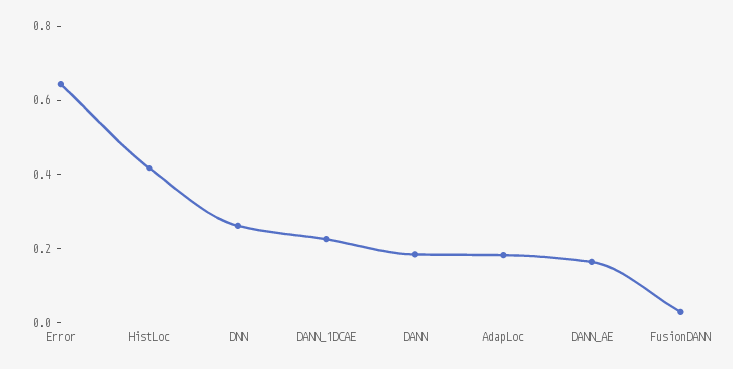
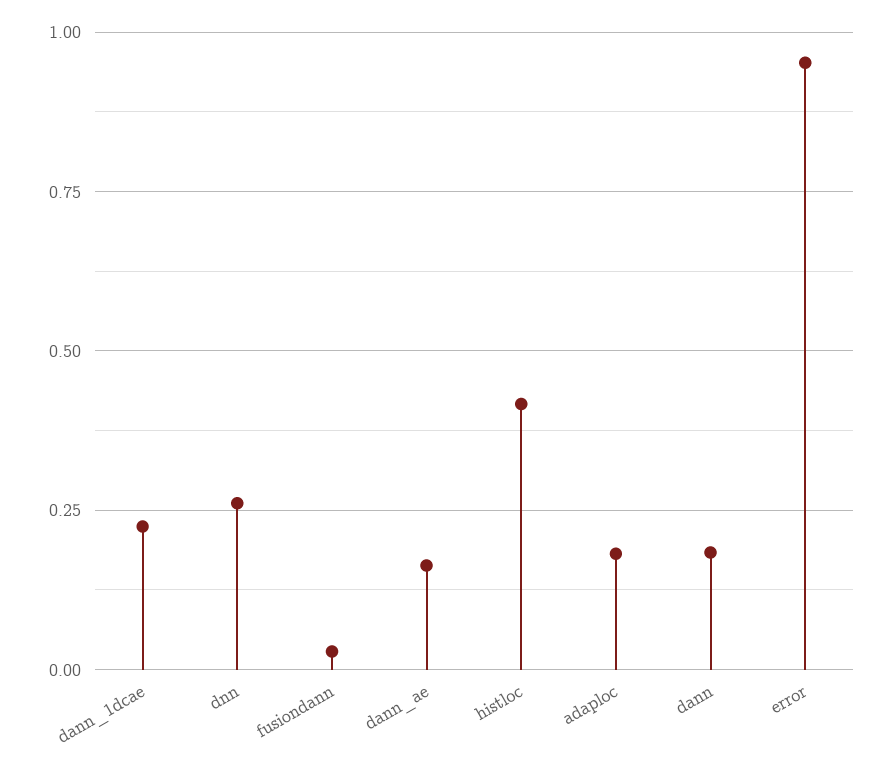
Error: 0.65 -> 0.95

